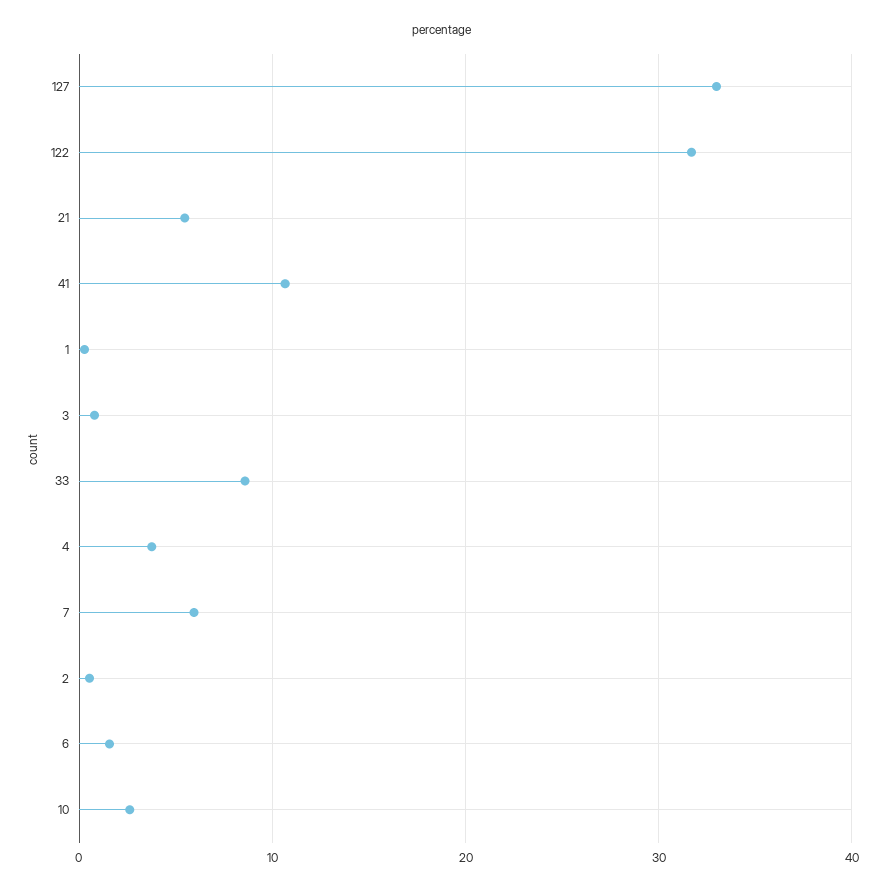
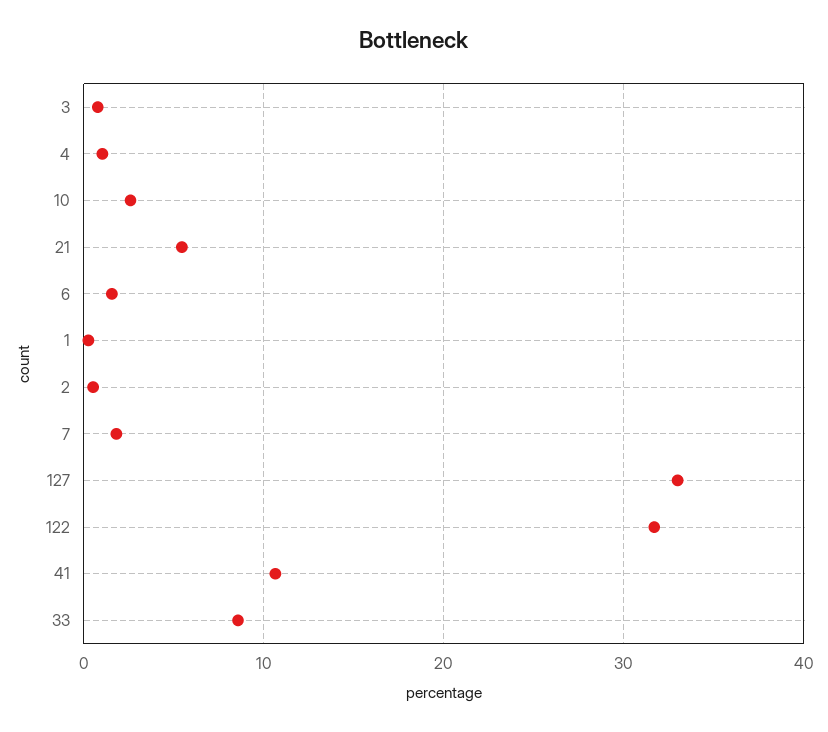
4: 4 -> 1
7: 6 -> 2

